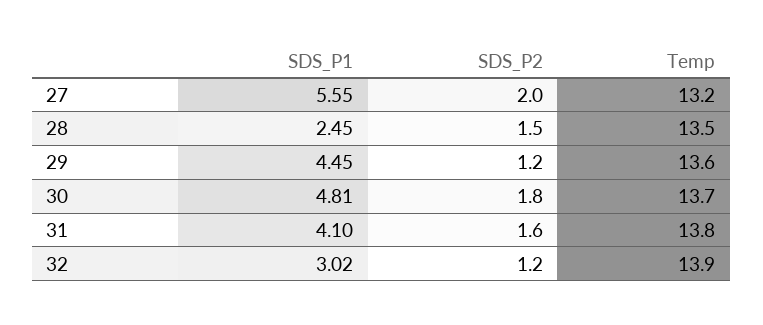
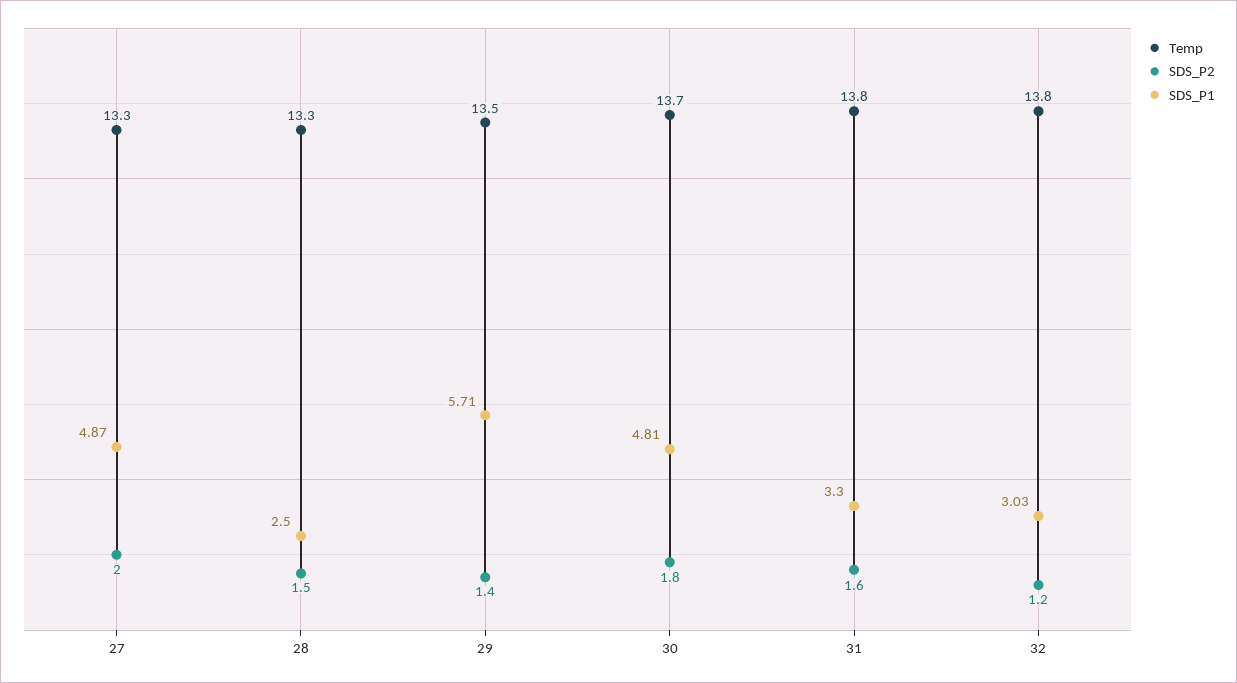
SDS_P1, 27: 5.55 -> 4.87
Temp, 27: 13.2 -> 13.3
SDS_P1, 28: 2.45 -> 2.5
Temp, 28: 13.5 -> 13.3
SDS_P1, 29: 4.45 -> 5.71
SDS_P2, 29: 1.2 -> 1.4
Temp, 29: 13.6 -> 13.5
SDS_P1, 31: 4.1 -> 3.3
SDS_P1, 32: 3.02 -> 3.03
Temp, 32: 13.9 -> 13.8

